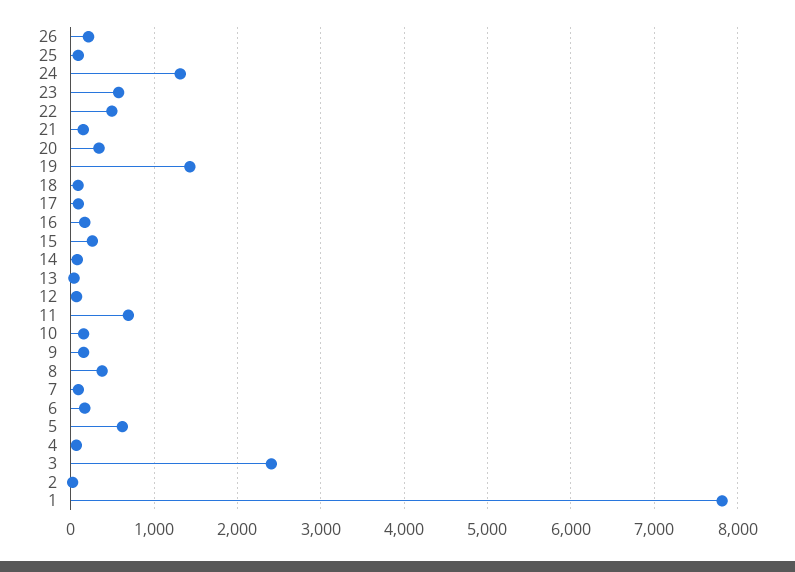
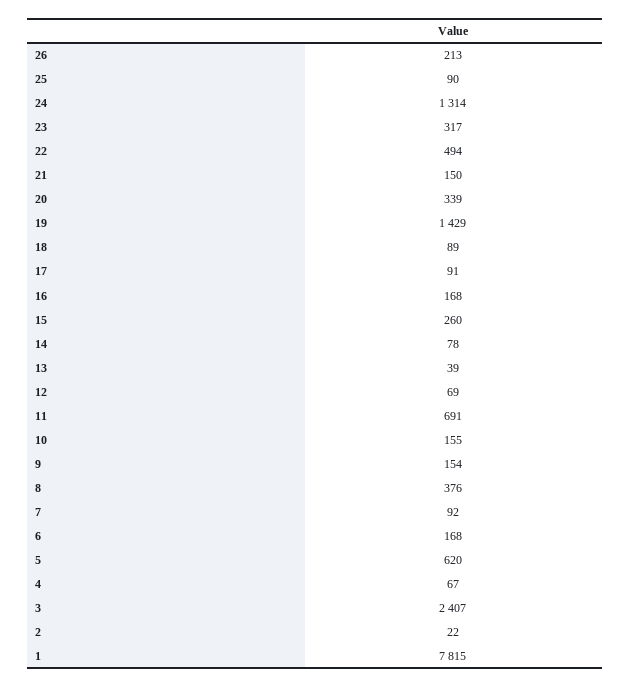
23: 600 -> 317

